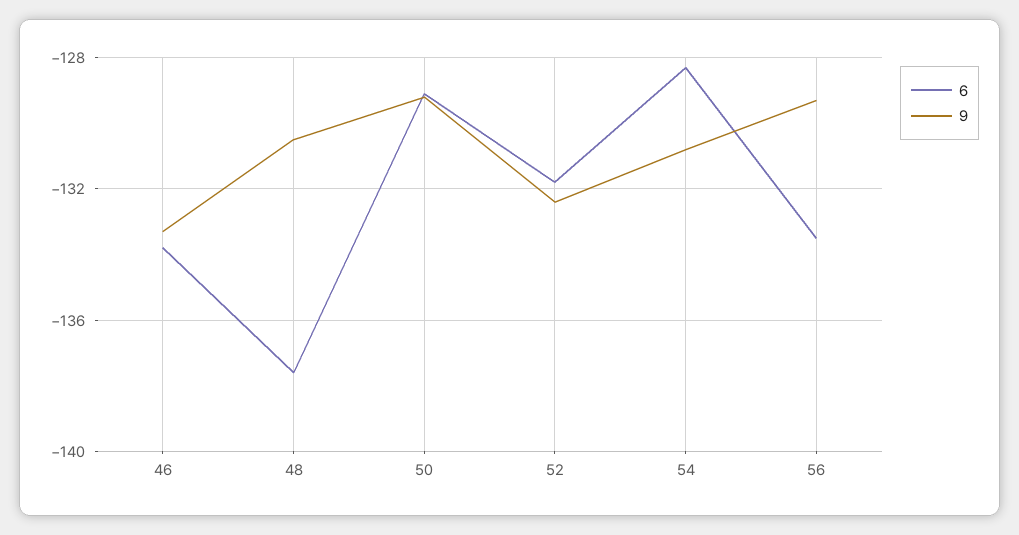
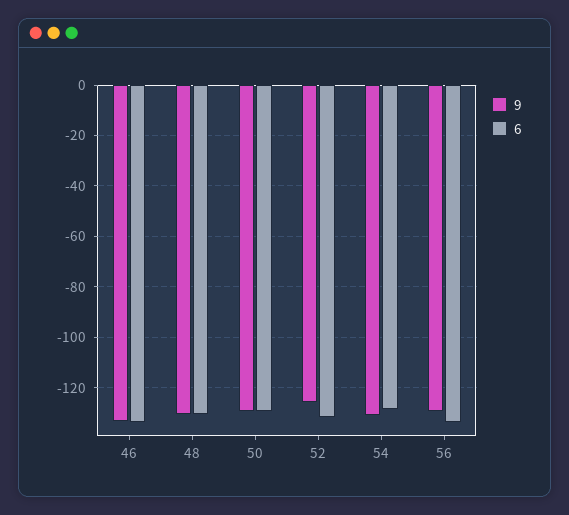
6, 48: -137.5 -> -130
9, 52: -132.5 -> -125

